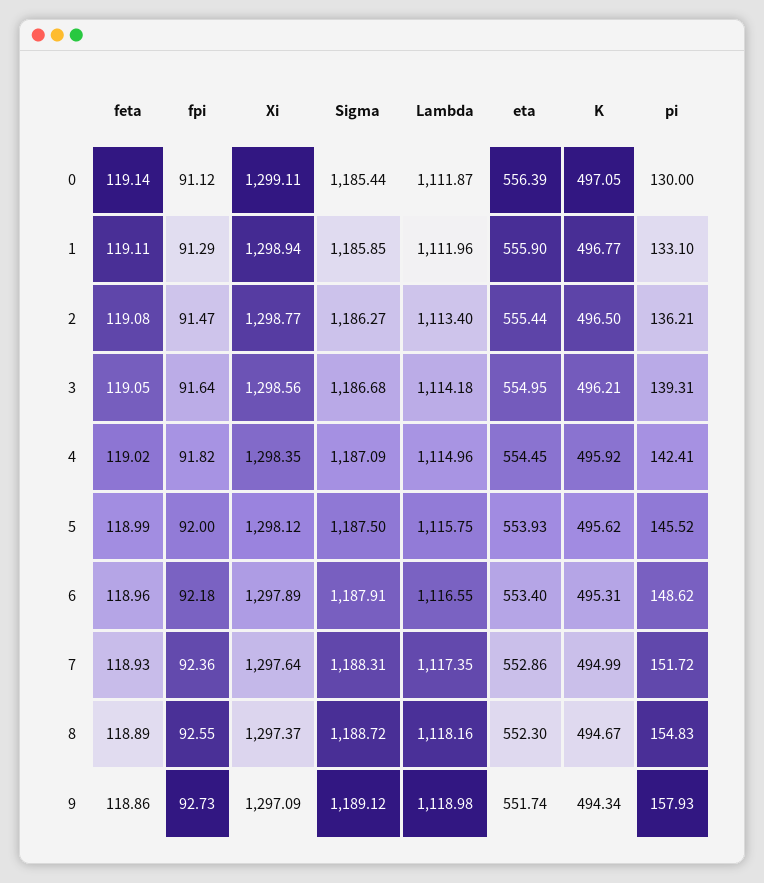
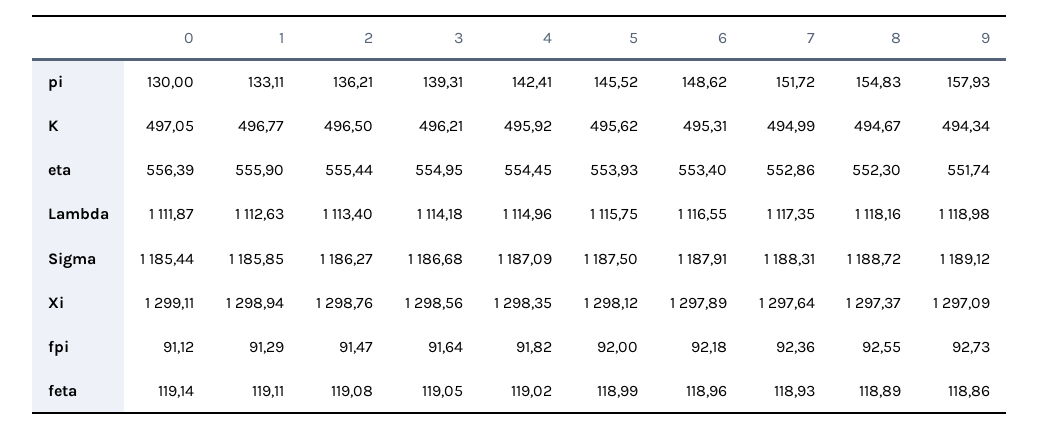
Lambda, 1: 1111.96 -> 1112.63
pi, 1: 133.1 -> 133.11
Xi, 2: 1298.77 -> 1298.76

